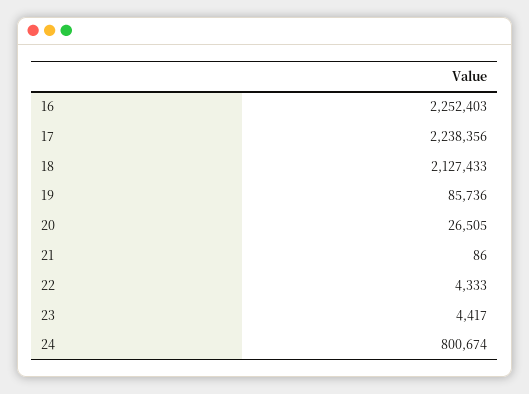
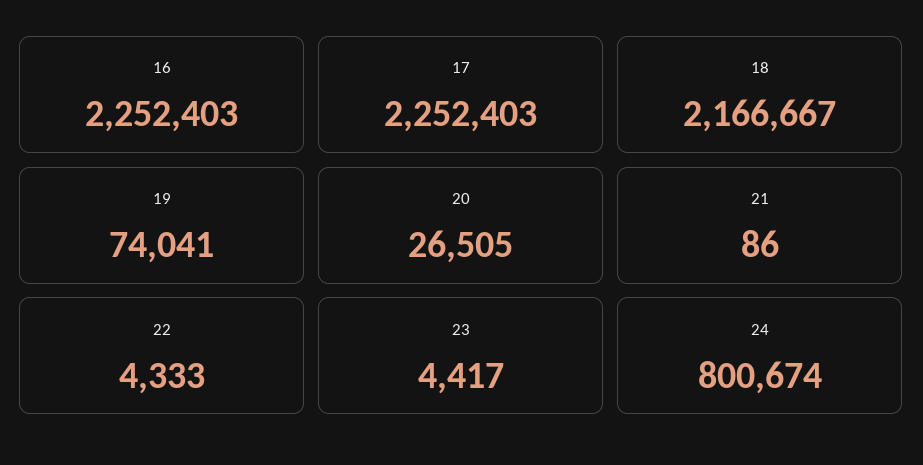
17: 2238356 -> 2252403
18: 2127433 -> 2166667
19: 85736 -> 74041

